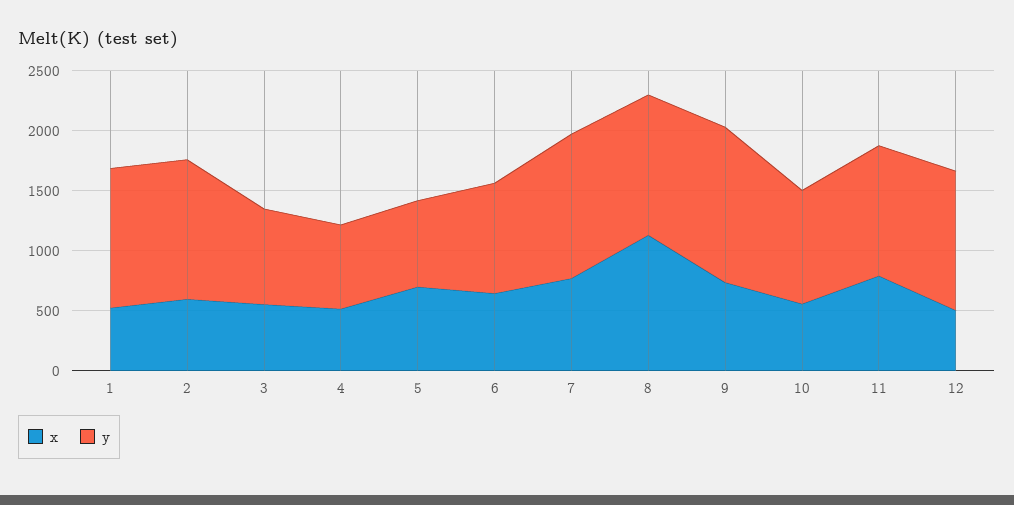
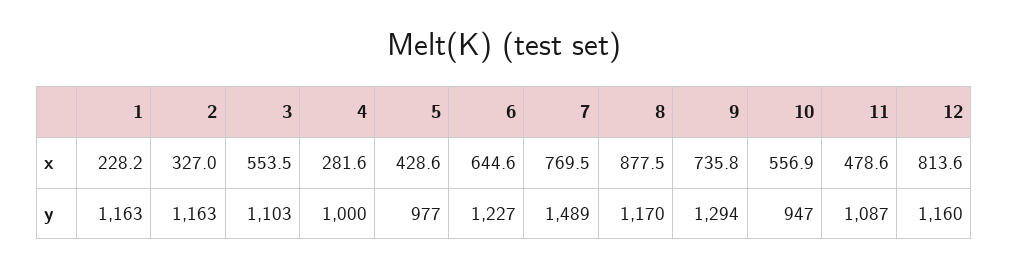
x, 1: 500 -> 228.2
x, 2: 600 -> 327
y, 3: 800 -> 1103
x, 4: 500 -> 281.6
y, 4: 700 -> 1000
x, 5: 700 -> 428.6
y, 5: 700 -> 977
y, 6: 900 -> 1227
y, 7: 1200 -> 1489
x, 8: 1100 -> 877.5
x, 11: 800 -> 478.6
x, 12: 500 -> 813.6

